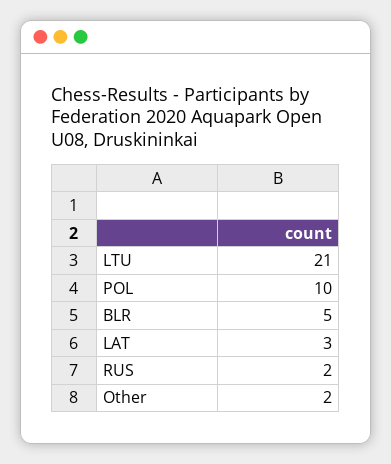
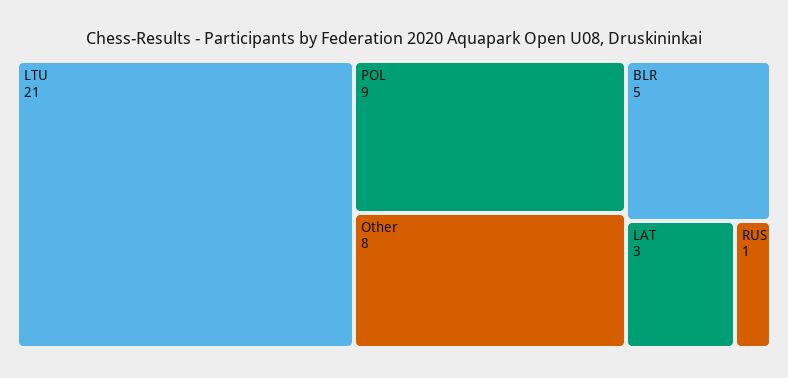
POL: 10 -> 9
RUS: 2 -> 1
Other: 2 -> 8

